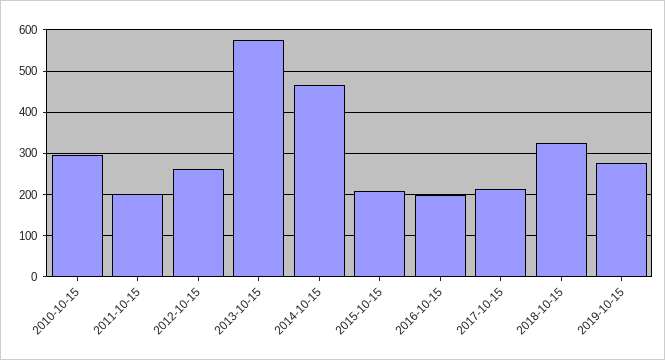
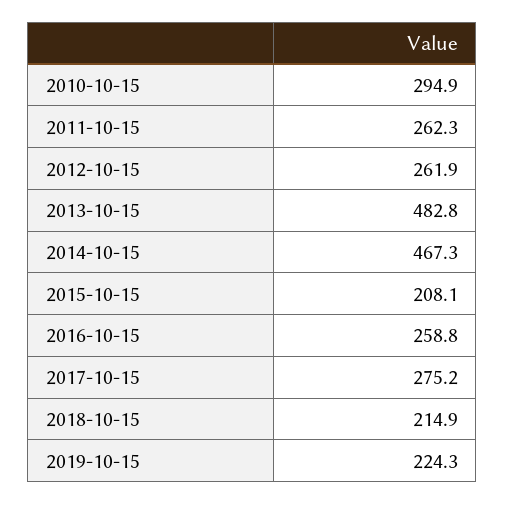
2011-10-15: 200 -> 262.3
2013-10-15: 580 -> 482.8
2016-10-15: 200 -> 258.8
2017-10-15: 220 -> 275.2
2018-10-15: 320 -> 214.9
2019-10-15: 280 -> 224.3

